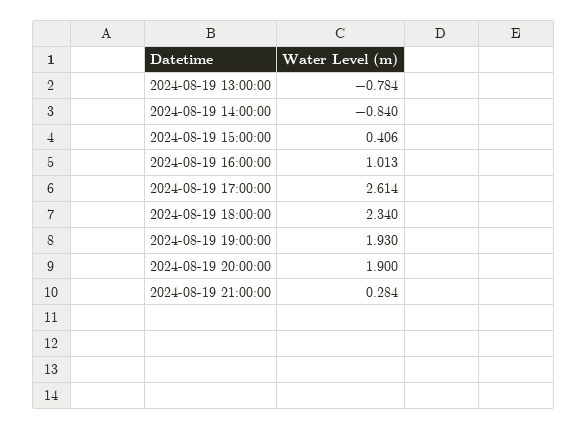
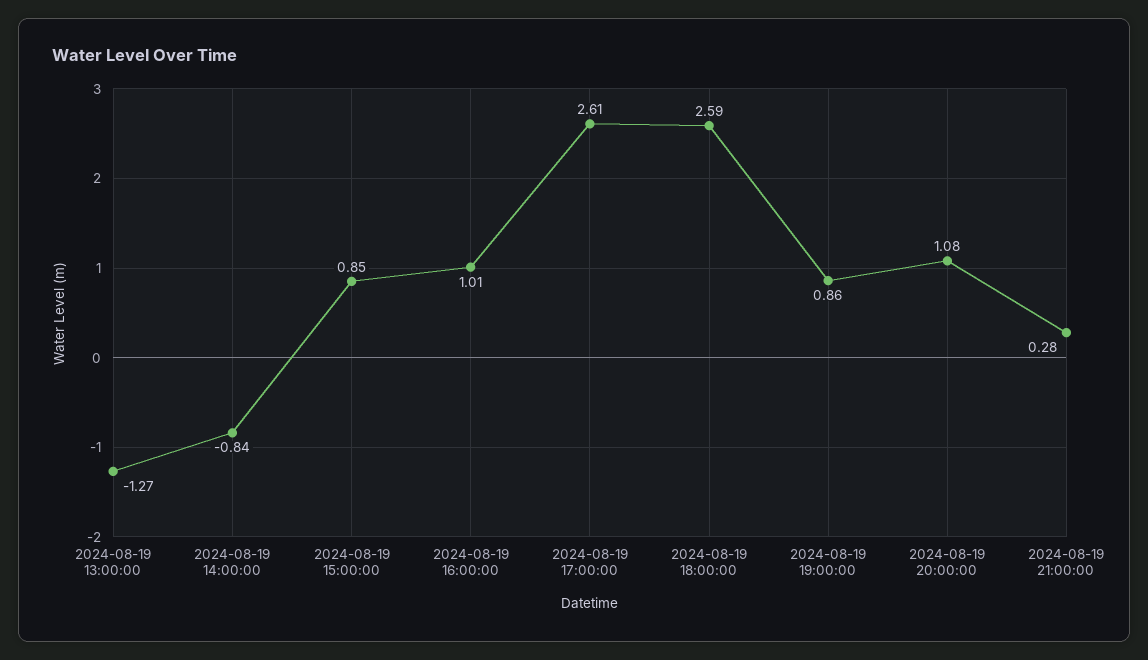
2024-08-19 13:00:00: -0.784 -> -1.27
2024-08-19 15:00:00: 0.406 -> 0.85
2024-08-19 18:00:00: 2.34 -> 2.59
2024-08-19 19:00:00: 1.93 -> 0.86
2024-08-19 20:00:00: 1.9 -> 1.08

